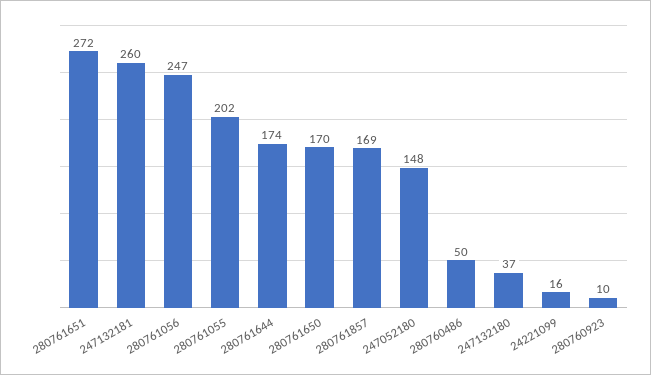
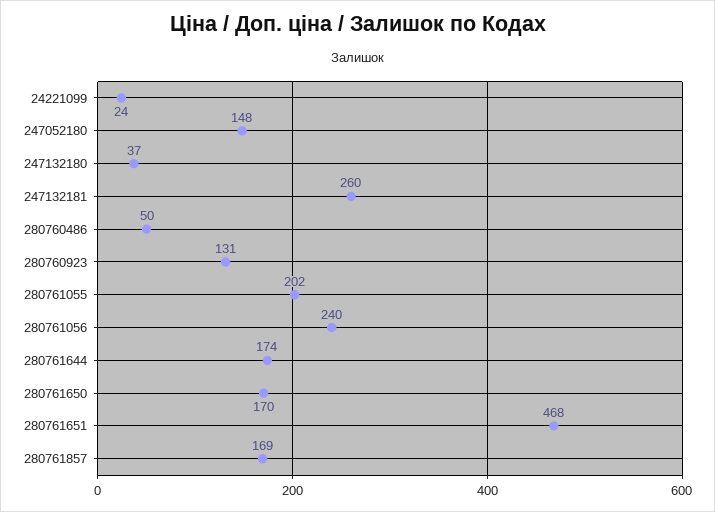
280761651: 272 -> 468
280761056: 247 -> 240
24221099: 16 -> 24
280760923: 10 -> 131

